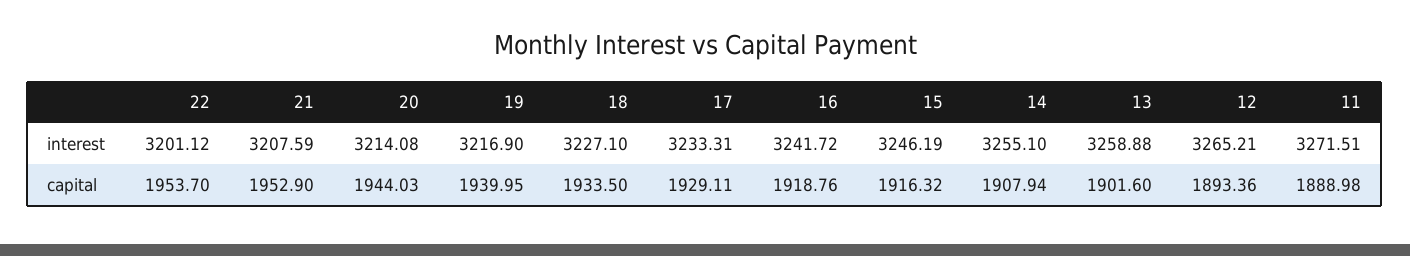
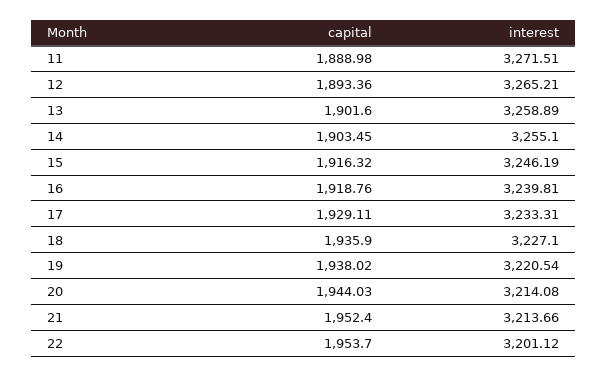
21, interest: 3207.59 -> 3213.66
19, interest: 3216.9 -> 3220.54
16, interest: 3241.72 -> 3239.81
13, interest: 3258.88 -> 3258.89
21, capital: 1952.9 -> 1952.4
19, capital: 1939.95 -> 1938.02
18, capital: 1933.5 -> 1935.9
14, capital: 1907.94 -> 1903.45

